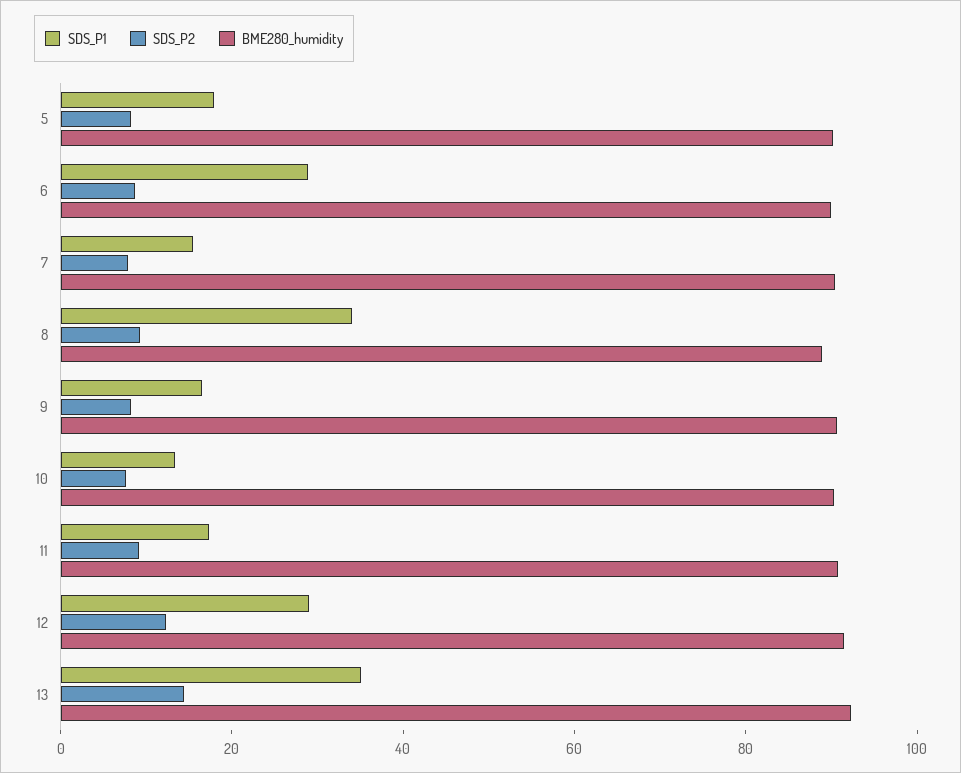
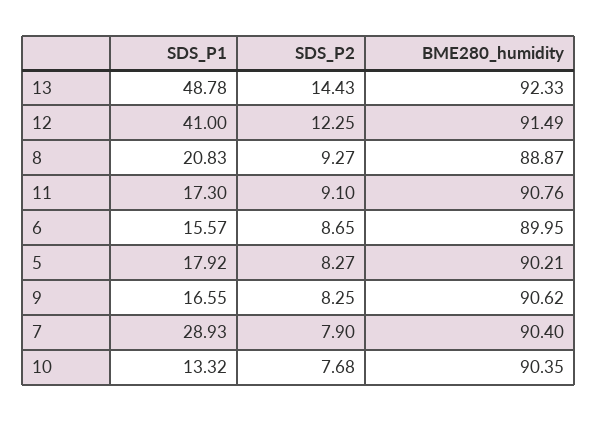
SDS_P1, 6: 30 -> 15.57
SDS_P1, 7: 15 -> 28.93
SDS_P1, 8: 35 -> 20.83
SDS_P1, 12: 30 -> 41
SDS_P1, 13: 35 -> 48.78

